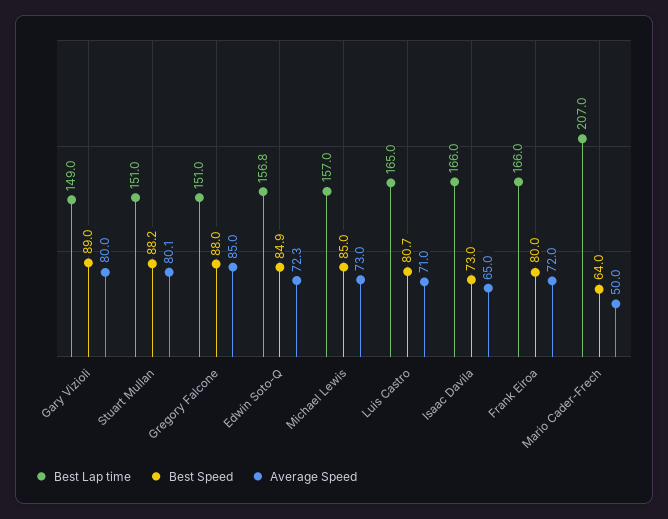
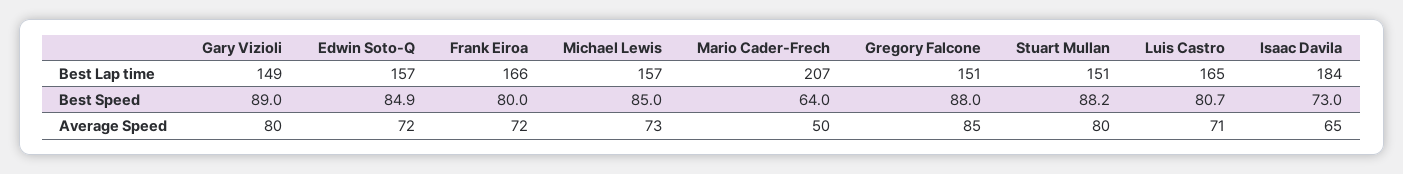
Best Lap time, Isaac Davila: 166 -> 184

